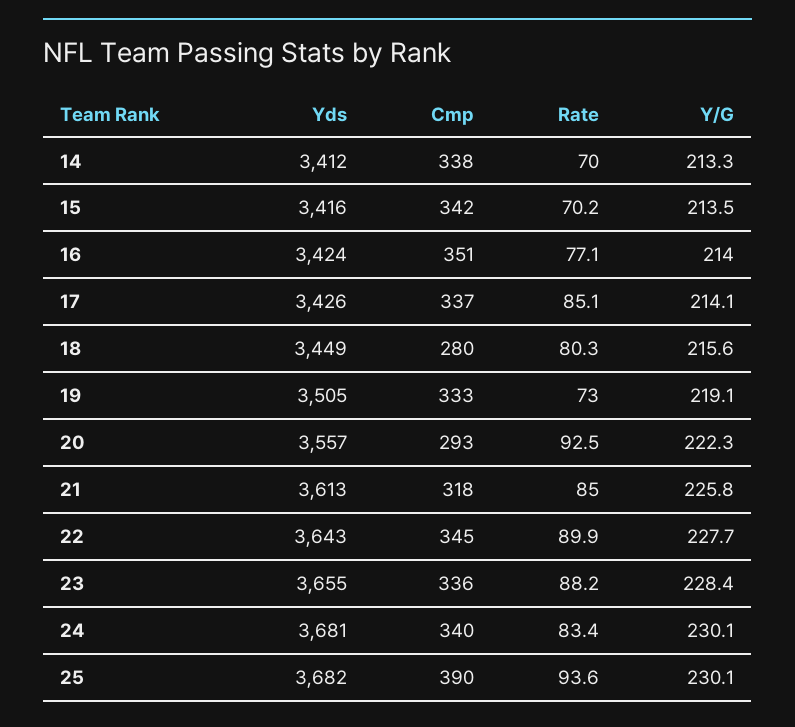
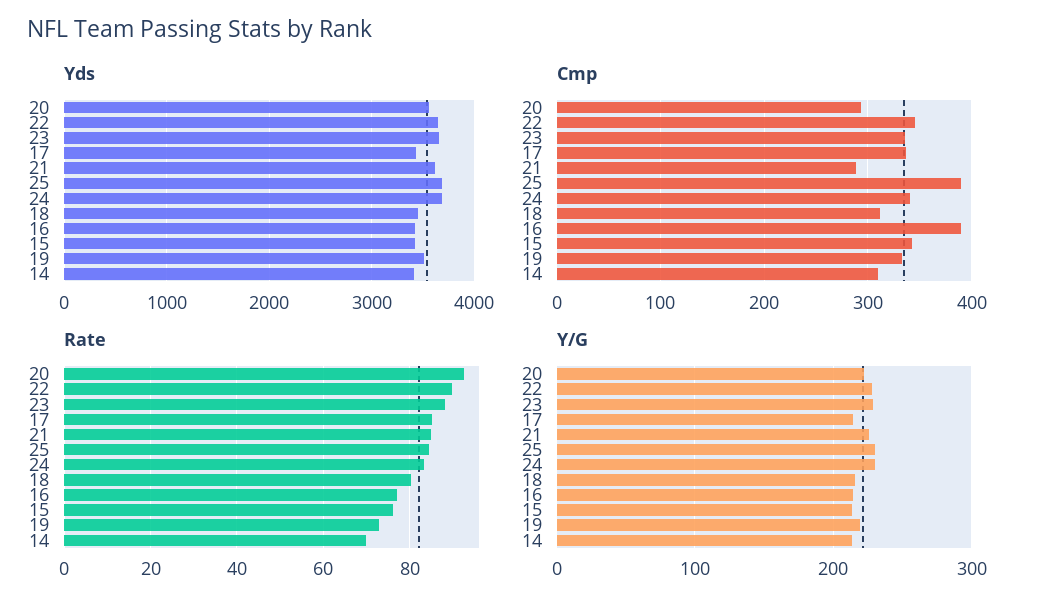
Cmp, 14: 338 -> 310
Rate, 15: 70.2 -> 76
Cmp, 16: 351 -> 390
Cmp, 18: 280 -> 310
Cmp, 21: 318 -> 290
Rate, 25: 93.6 -> 84

